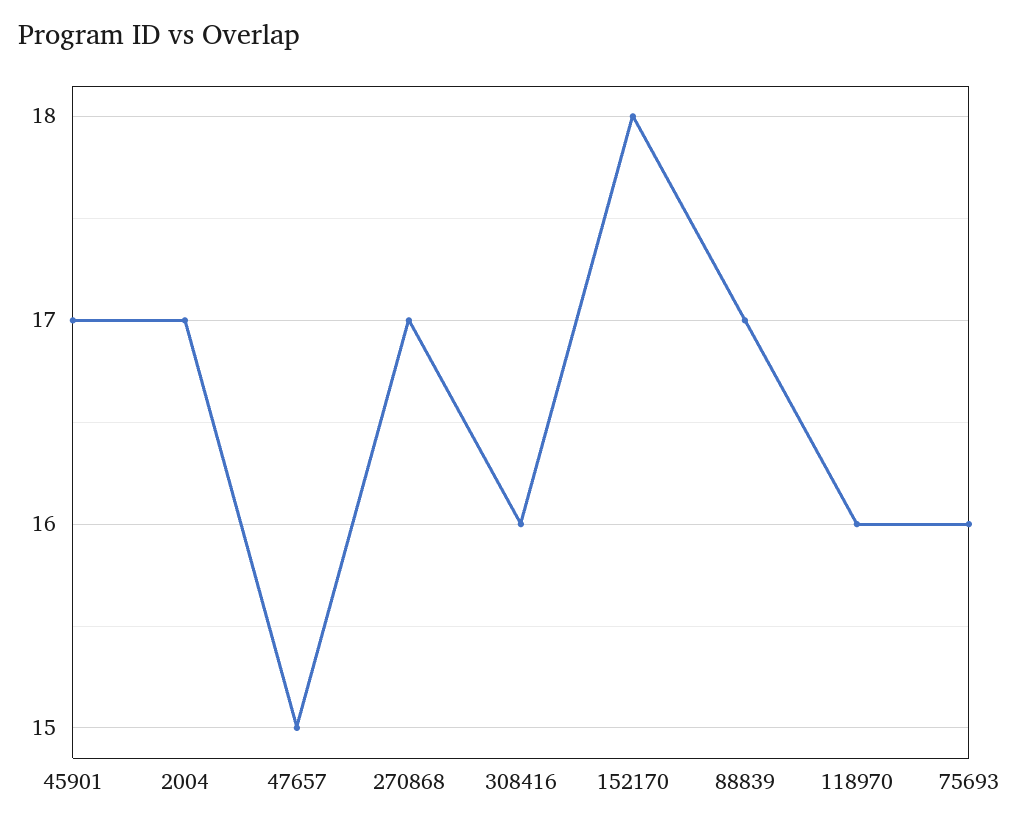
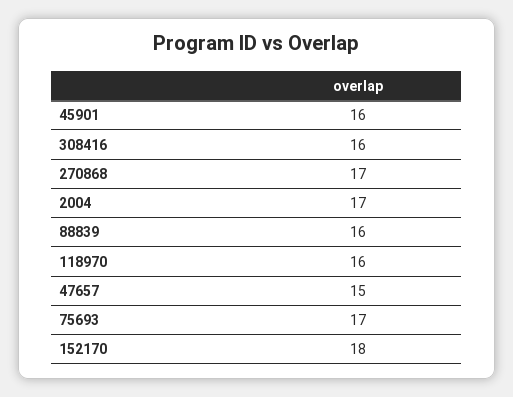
45901: 17 -> 16
88839: 17 -> 16
75693: 16 -> 17

